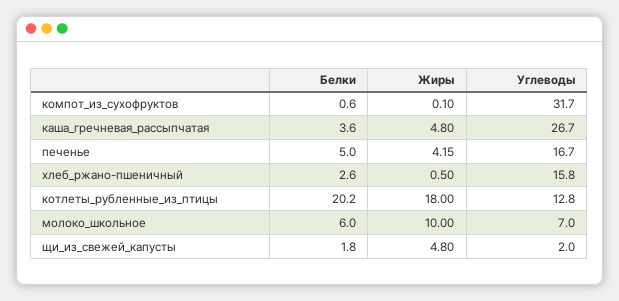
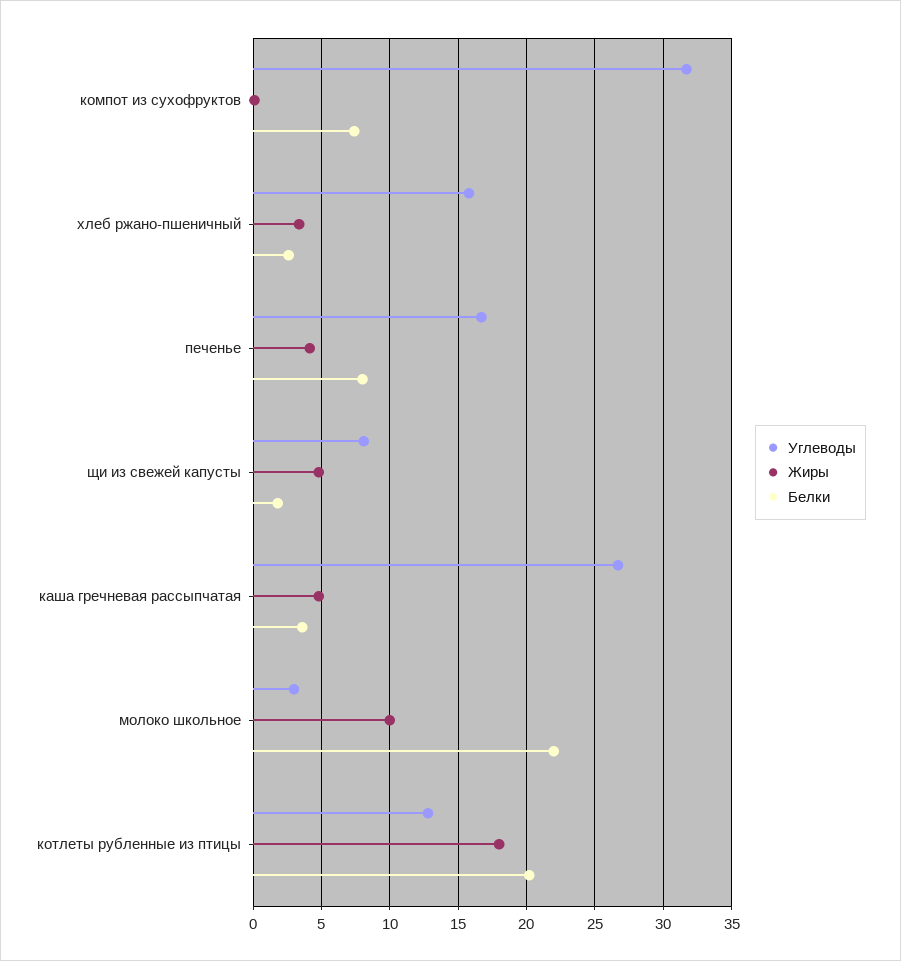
Белки, компот_из_сухофруктов: 0.6 -> 7.5
Белки, печенье: 5 -> 8
Жиры, хлеб_ржано-пшеничный: 0.5 -> 3.5
Белки, молоко_школьное: 6 -> 22
Углеводы, молоко_школьное: 7 -> 3
Углеводы, щи_из_свежей_капусты: 2 -> 8

